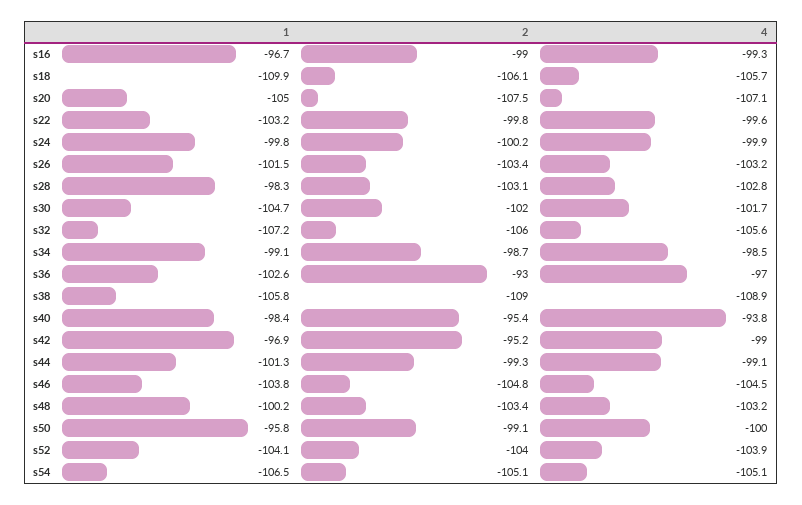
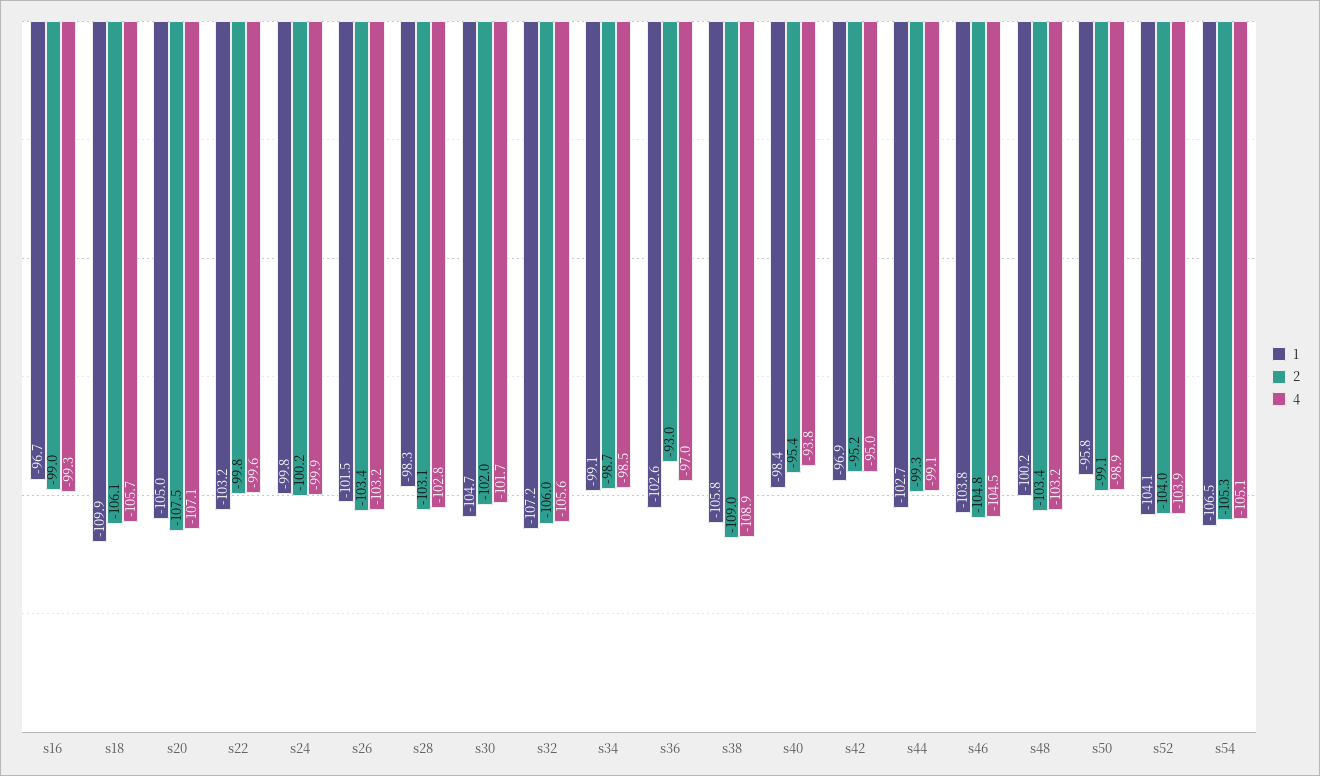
4, s42: -99 -> -95
1, s44: -101.3 -> -102.7
4, s50: -100 -> -98.9
2, s54: -105.1 -> -105.3

